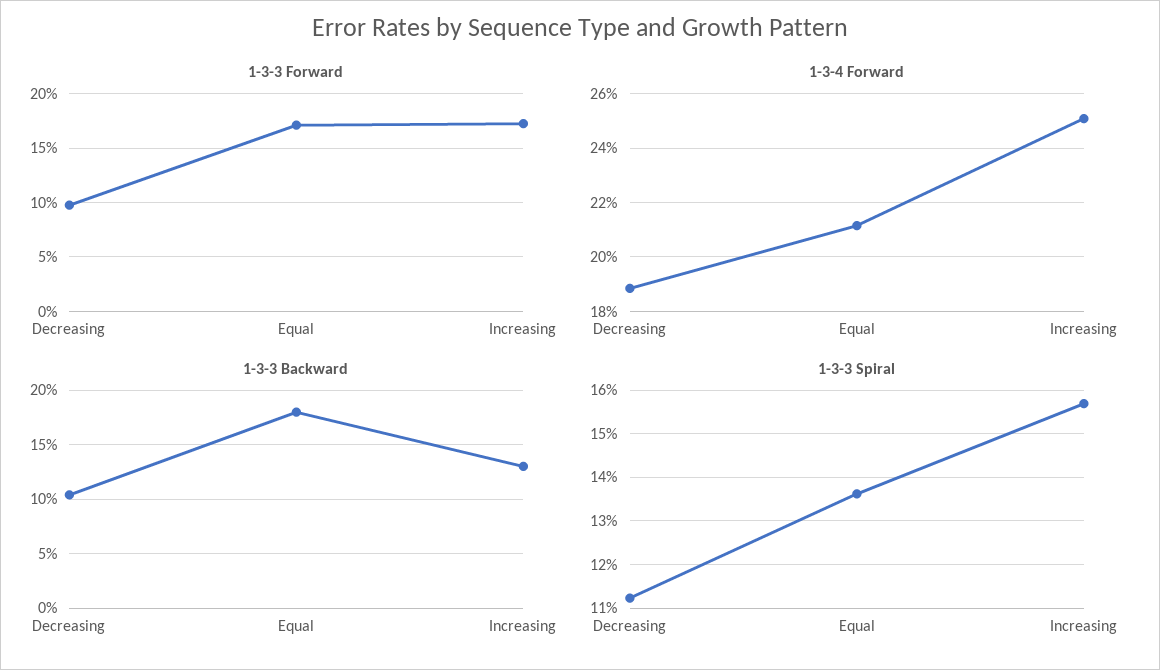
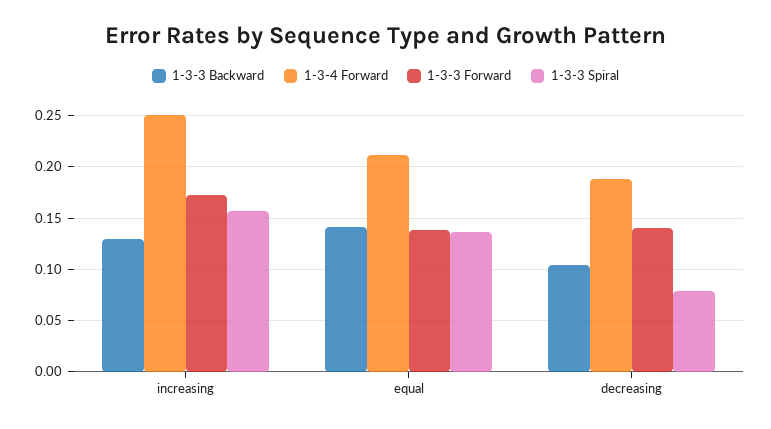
1-3-3 Forward, Decreasing: 0.1 -> 0.14
1-3-3 Forward, Equal: 0.17 -> 0.14
1-3-3 Backward, Equal: 0.18 -> 0.14
1-3-3 Spiral, Decreasing: 0.112 -> 0.08

